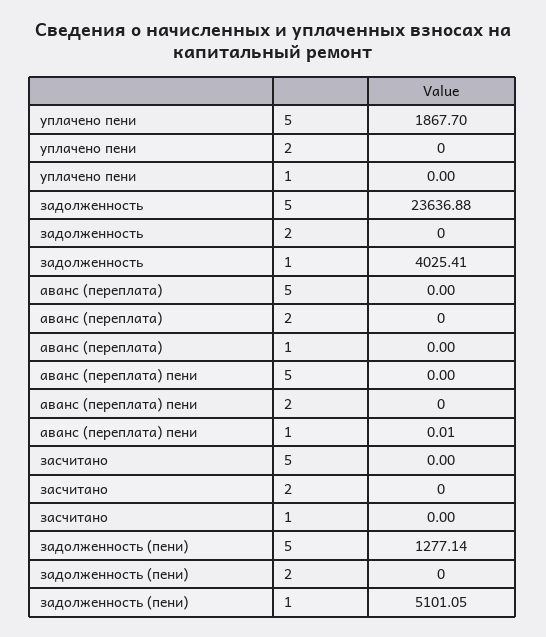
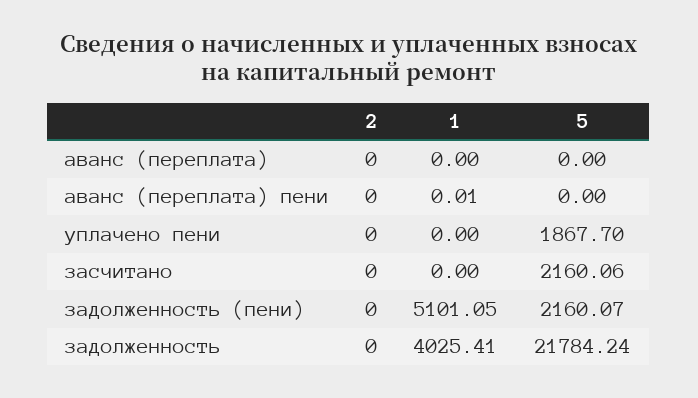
задолженность, 5: 23636.88 -> 21784.24
засчитано, 5: 0 -> 2160.06
задолженность (пени), 5: 1277.14 -> 2160.07

